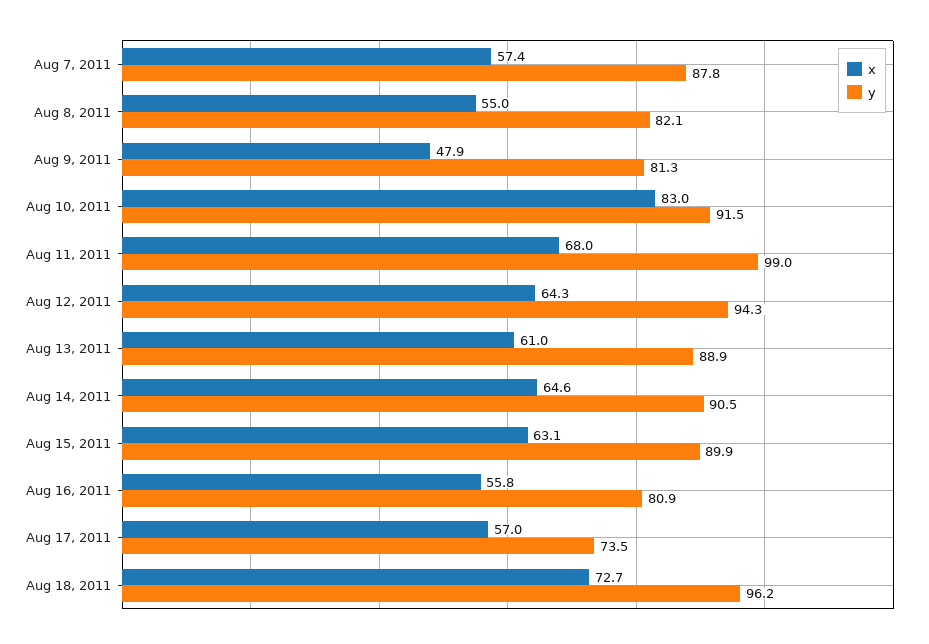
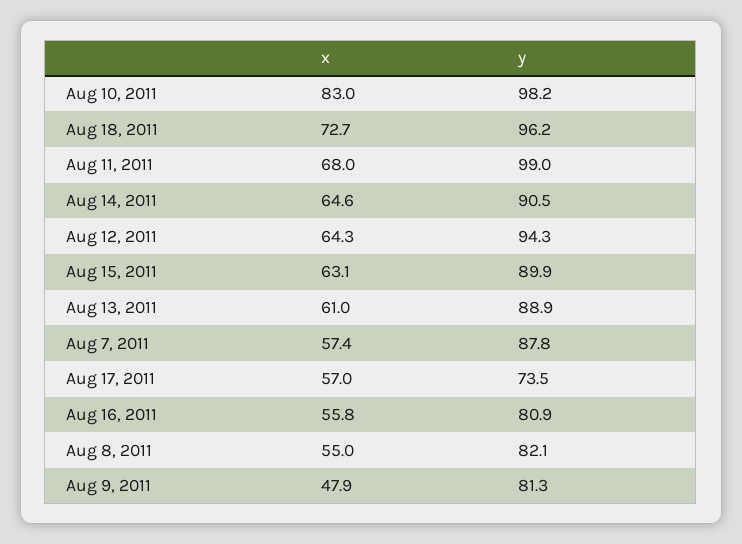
y, Aug 10, 2011: 91.5 -> 98.2

